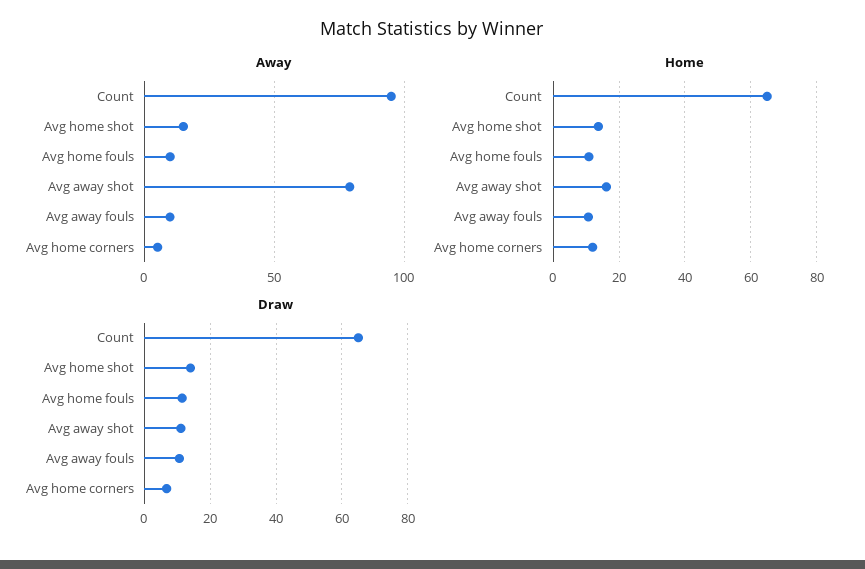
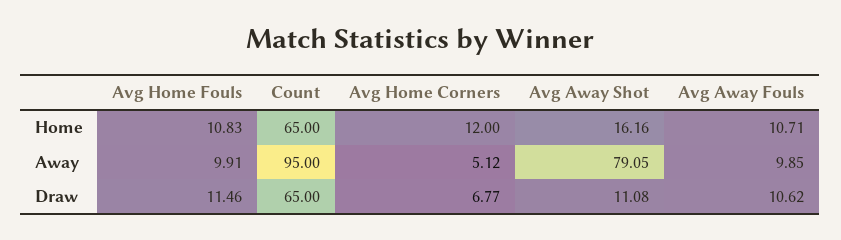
Away, Avg home shot: 15 -> none
Home, Avg home shot: 14 -> none
Draw, Avg home shot: 14 -> none

